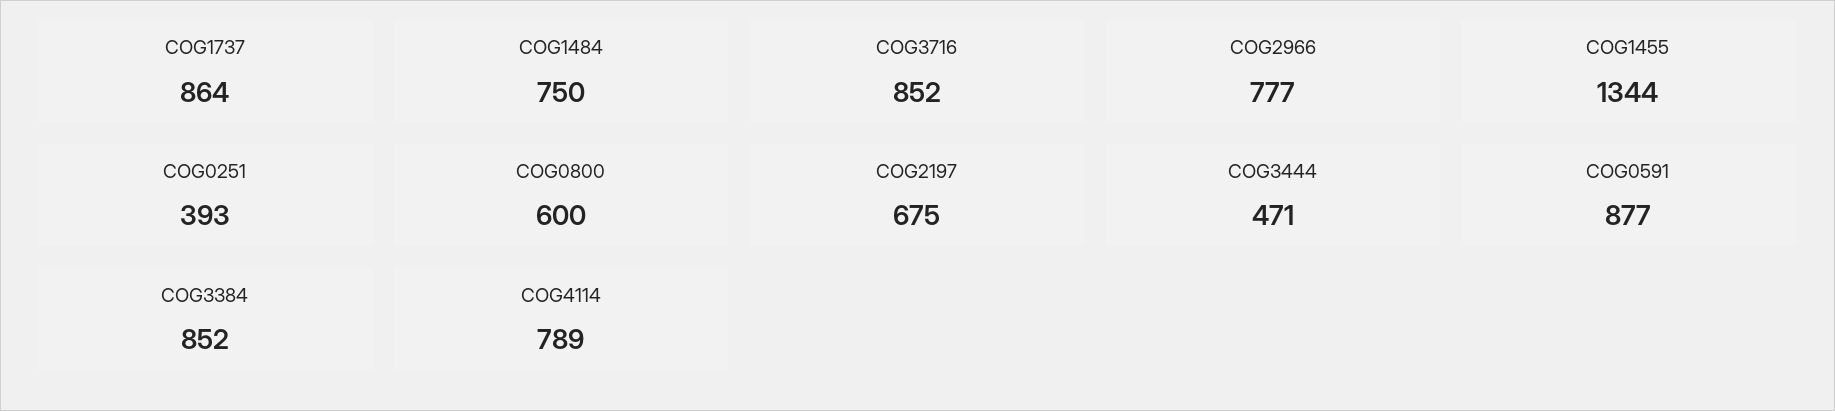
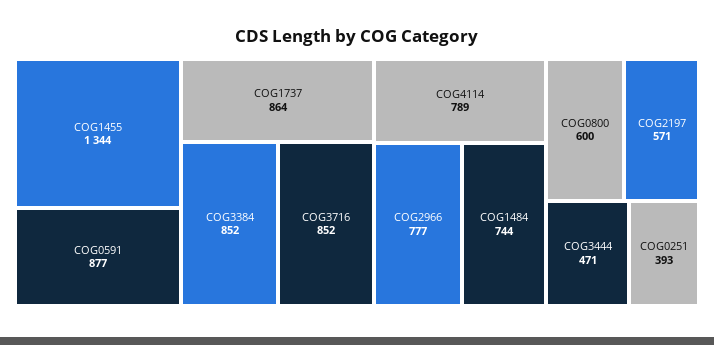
COG1484: 750 -> 744
COG2197: 675 -> 571

